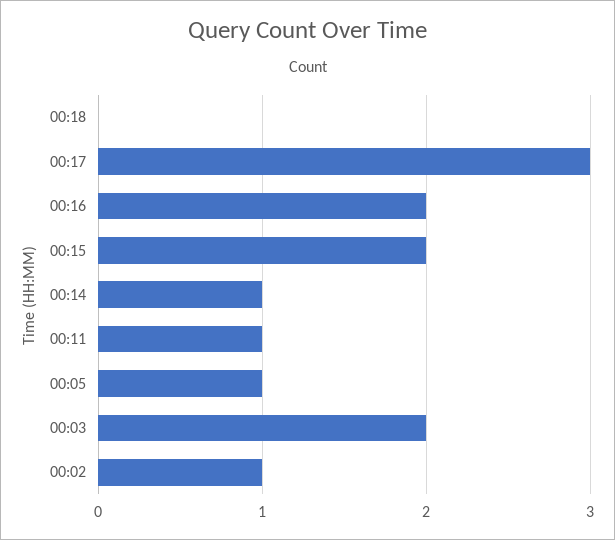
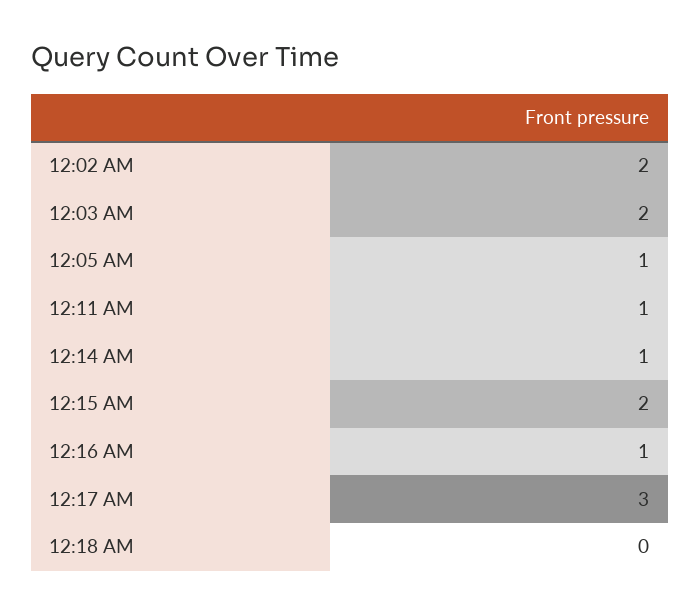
00:16: 2 -> 1
00:02: 1 -> 2

